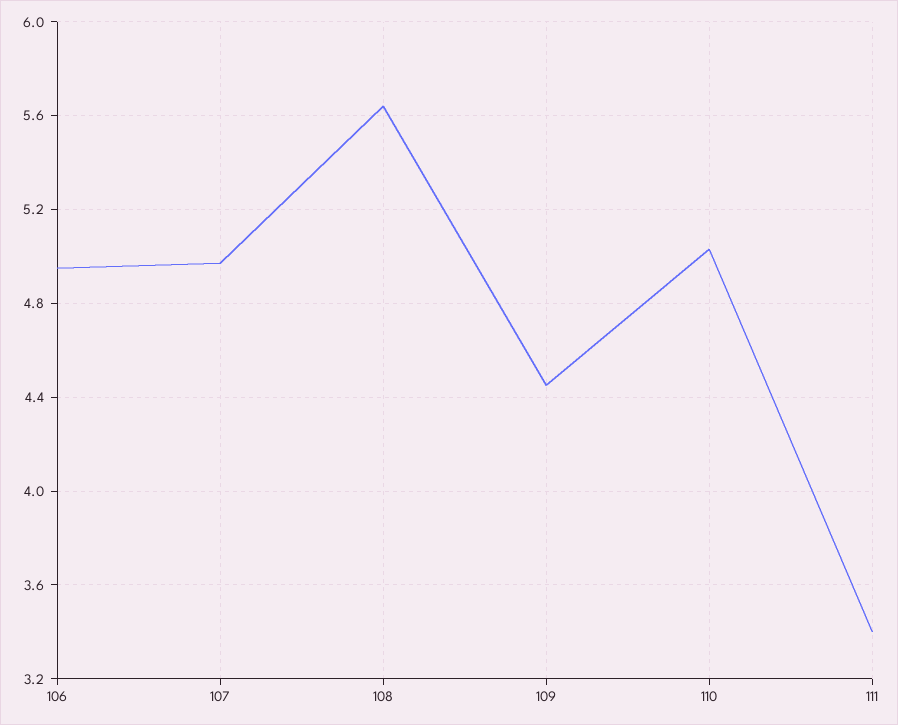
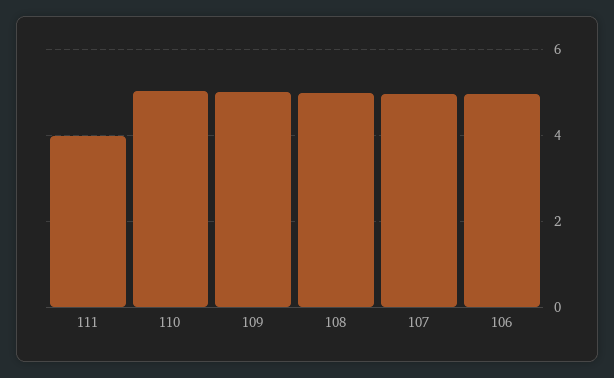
108: 5.65 -> 5
109: 4.45 -> 5
111: 3.4 -> 4

